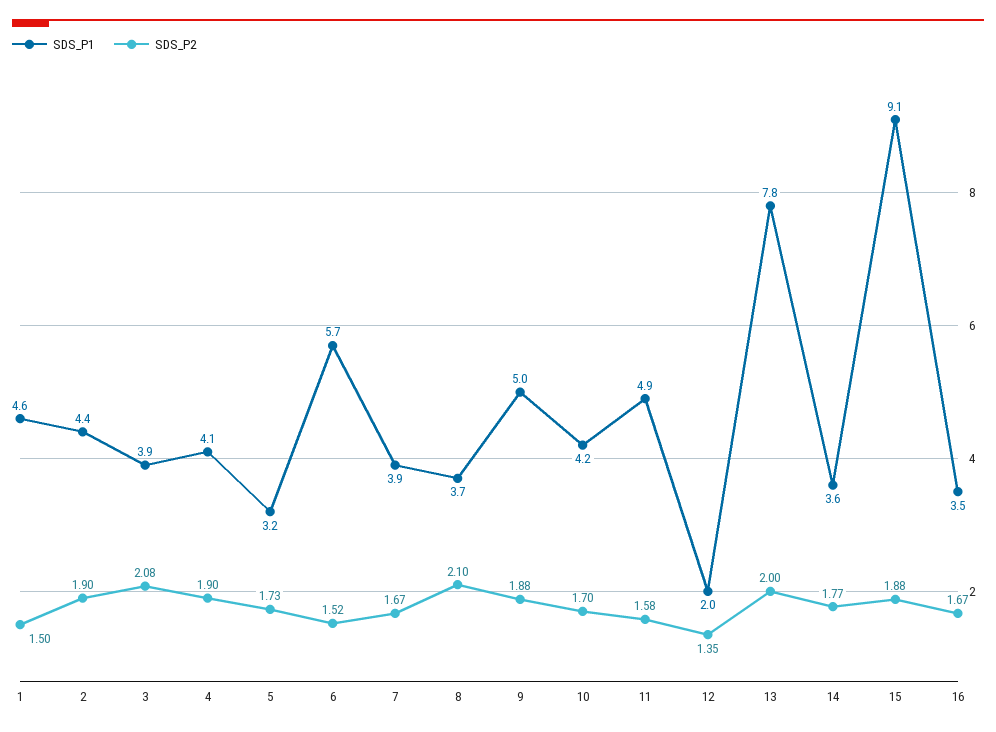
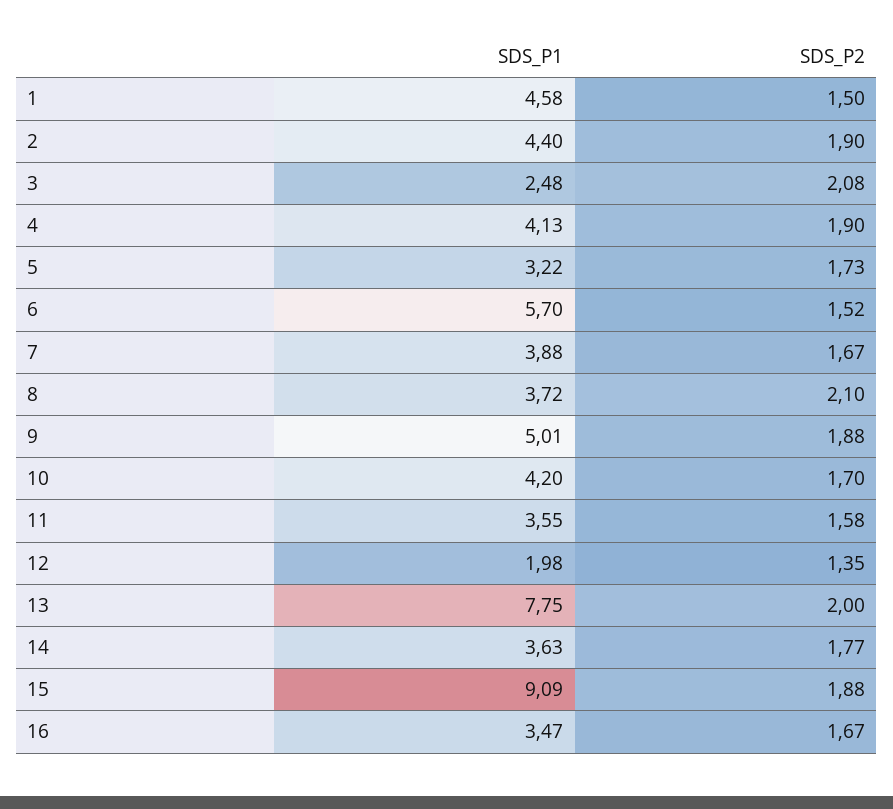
SDS_P1, 3: 3.9 -> 2.48
SDS_P1, 11: 4.9 -> 3.55

